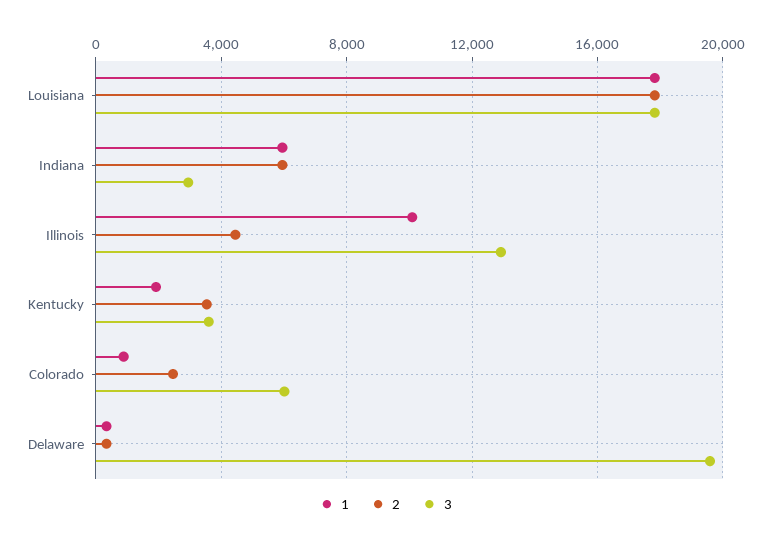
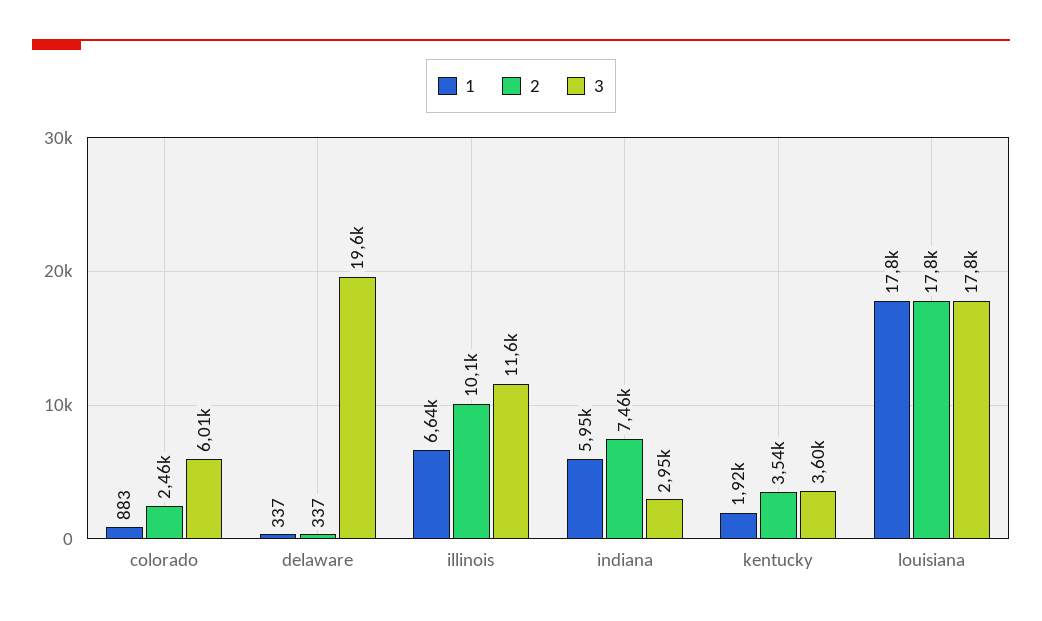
2, Indiana: 6000 -> 7460
1, Illinois: 10000 -> 6640
2, Illinois: 4500 -> 10100
3, Illinois: 13000 -> 11600

